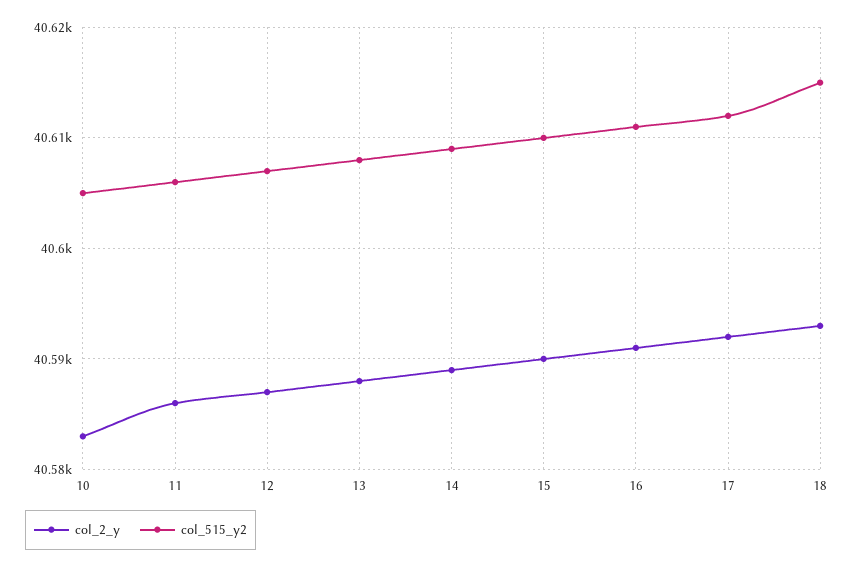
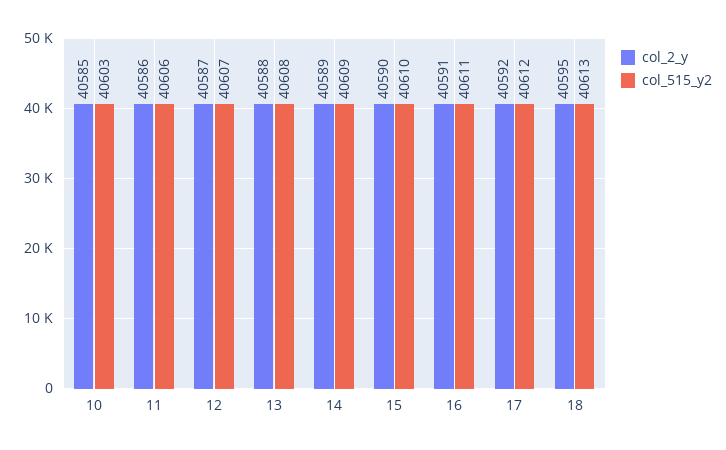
col_2_y, 10: 40583 -> 40585
col_515_y2, 10: 40605 -> 40603
col_2_y, 18: 40593 -> 40595
col_515_y2, 18: 40615 -> 40613

